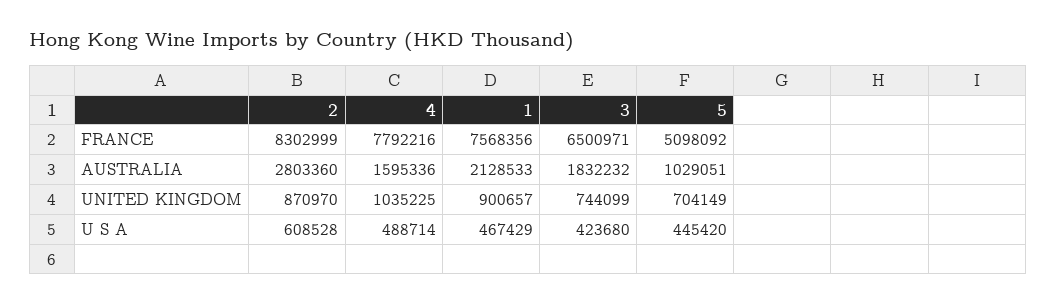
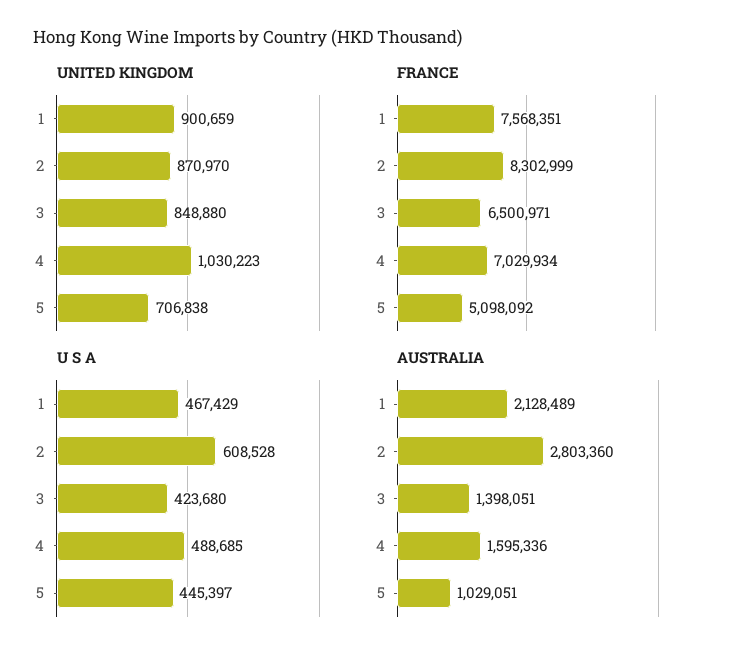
FRANCE, 4: 7792216 -> 7029934
FRANCE, 1: 7568356 -> 7568351
AUSTRALIA, 1: 2128533 -> 2128489
AUSTRALIA, 3: 1832232 -> 1398051
UNITED KINGDOM, 4: 1035225 -> 1030223
UNITED KINGDOM, 1: 900657 -> 900659
UNITED KINGDOM, 3: 744099 -> 848880
UNITED KINGDOM, 5: 704149 -> 706838
U S A, 4: 488714 -> 488685
U S A, 5: 445420 -> 445397

